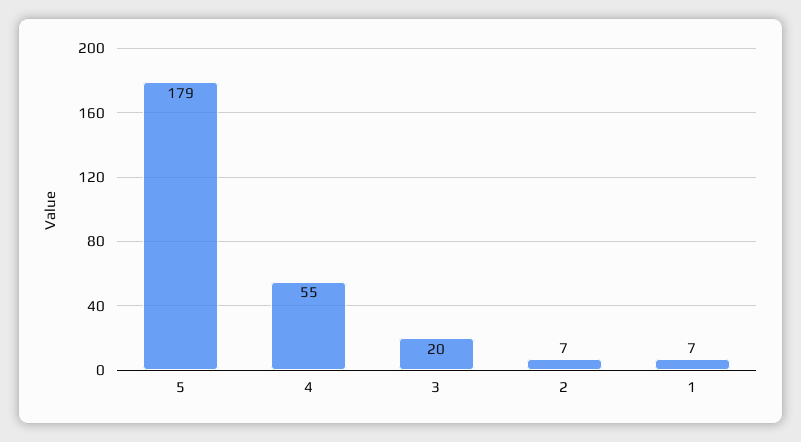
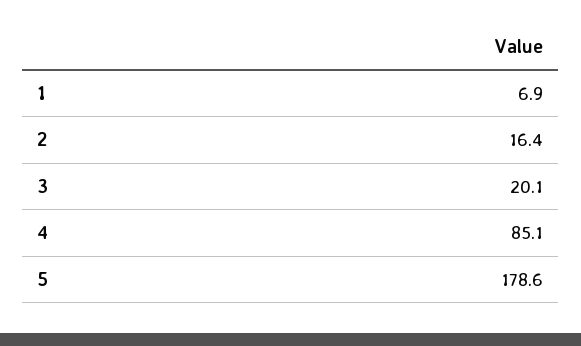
4: 55 -> 85.1
2: 7 -> 16.4

